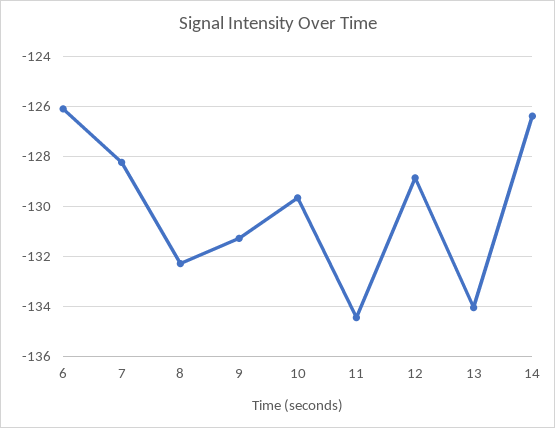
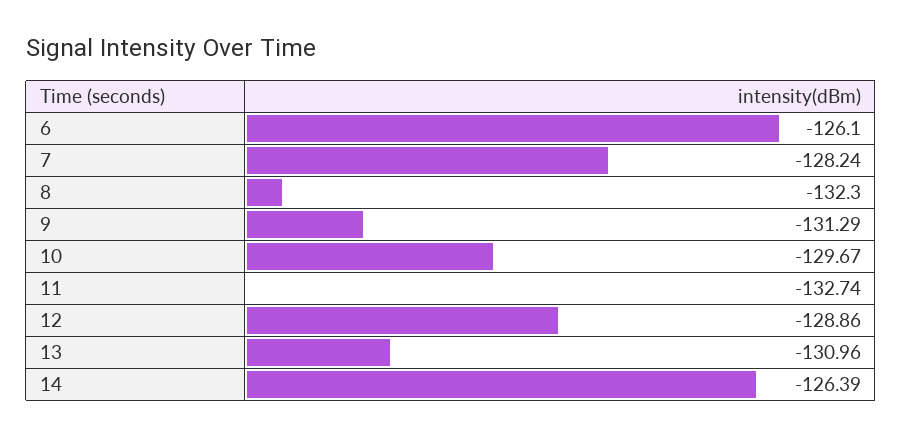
11: -134.5 -> -132.74
13: -134 -> -130.96

